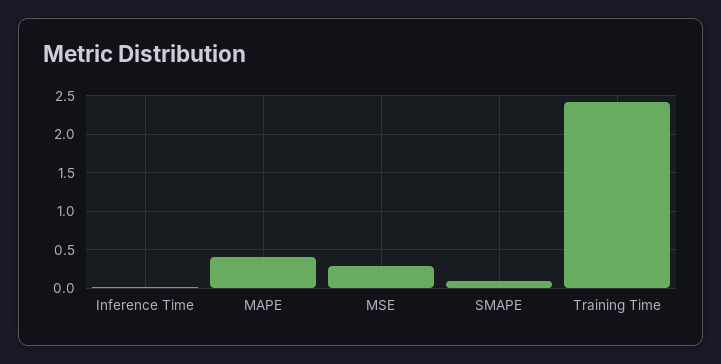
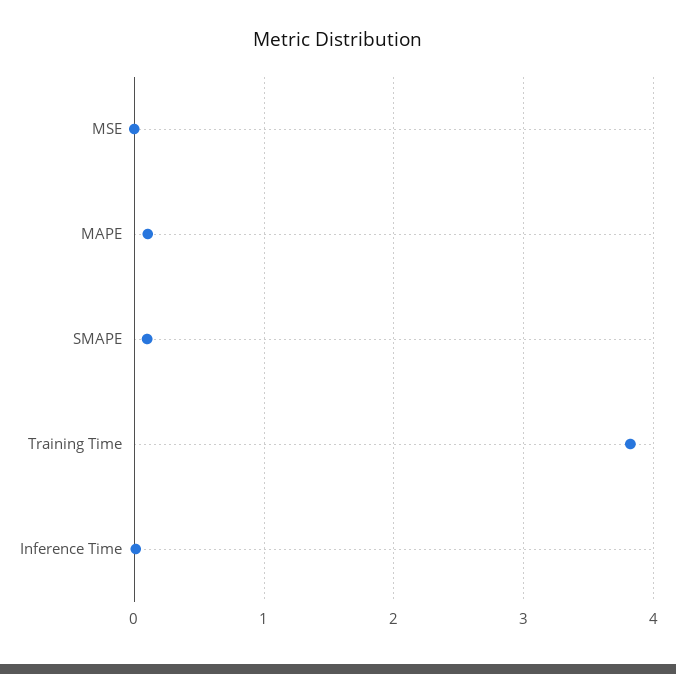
MAPE: 0.4 -> 0.1
MSE: 0.3 -> 0
Training Time: 2.4 -> 3.8

